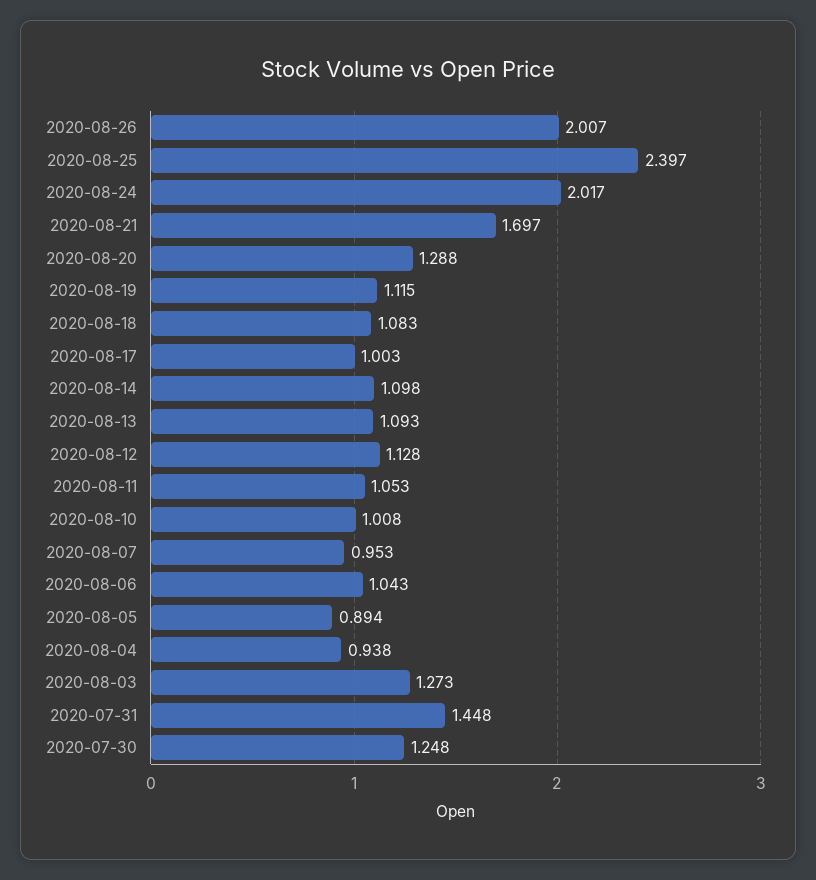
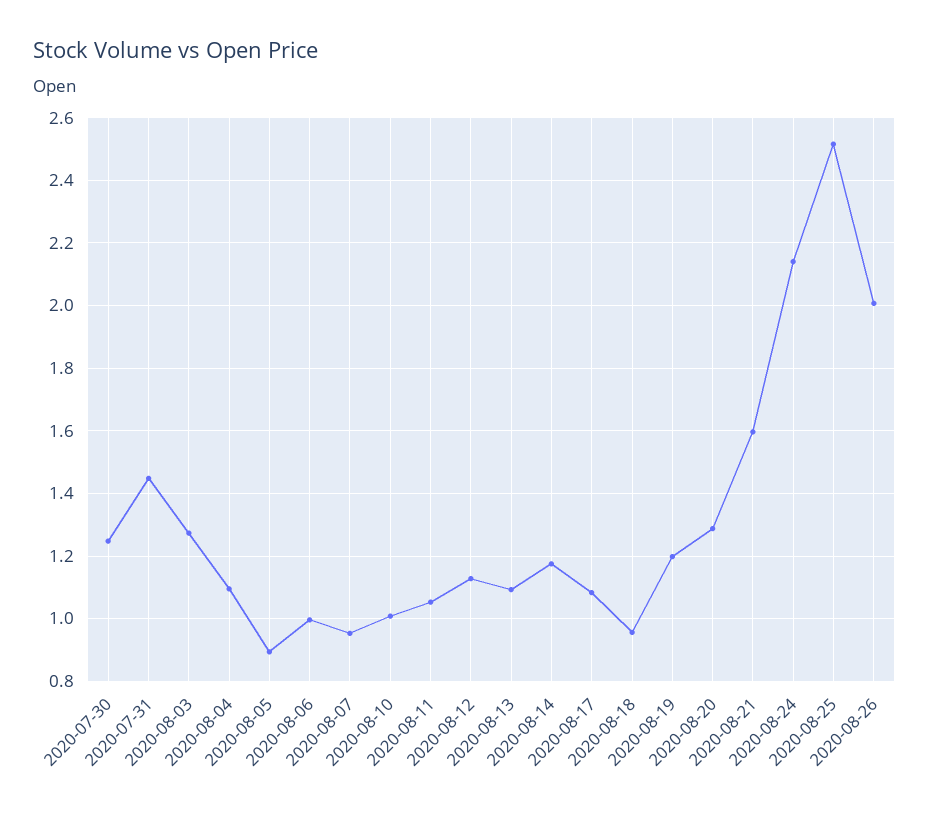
2020-08-25: 2.397 -> 2.52
2020-08-24: 2.017 -> 2.14
2020-08-21: 1.697 -> 1.6
2020-08-19: 1.115 -> 1.2
2020-08-18: 1.083 -> 0.96
2020-08-17: 1.003 -> 1.08
2020-08-14: 1.098 -> 1.18
2020-08-06: 1.043 -> 1
2020-08-04: 0.938 -> 1.1

